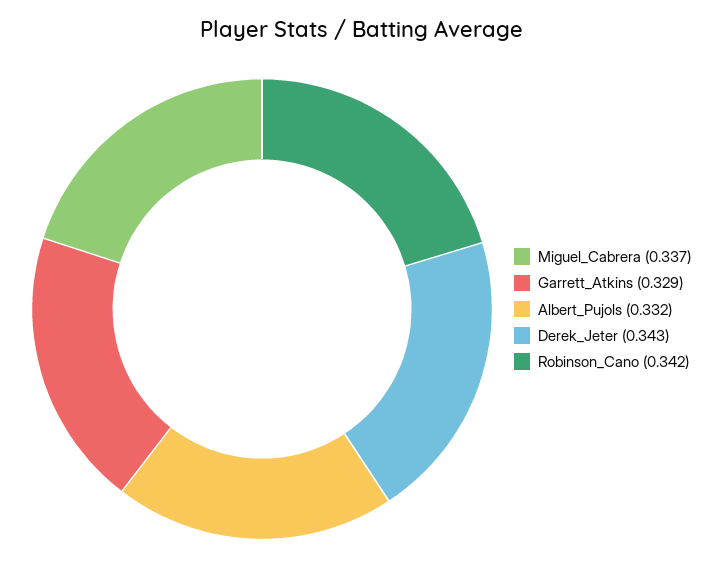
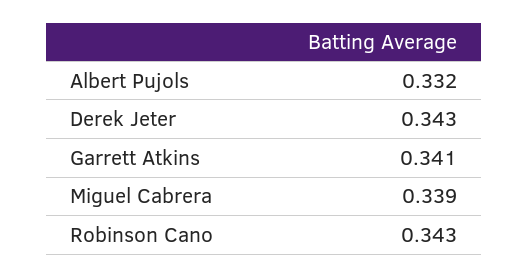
Miguel_Cabrera: 0.337 -> 0.339
Garrett_Atkins: 0.329 -> 0.341
Robinson_Cano: 0.342 -> 0.343

